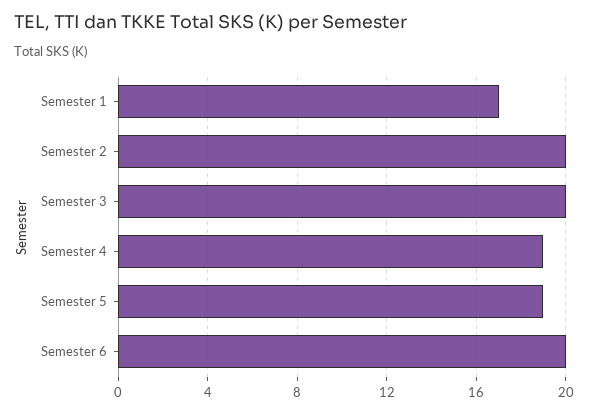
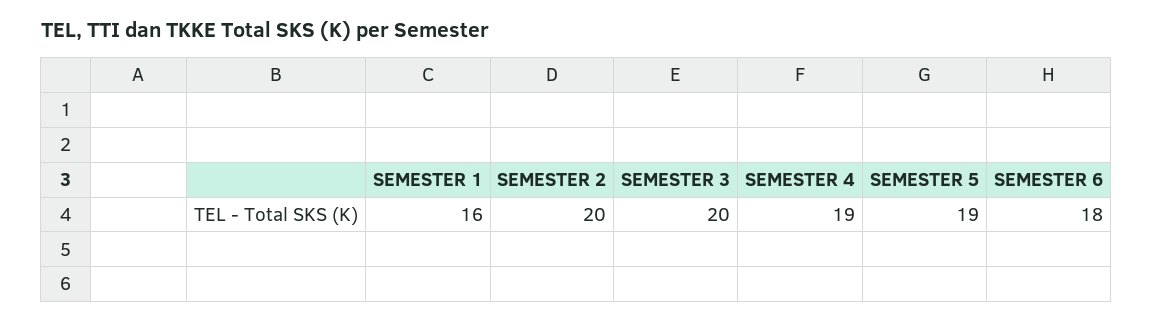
Semester 1: 17 -> 16
Semester 6: 20 -> 18

